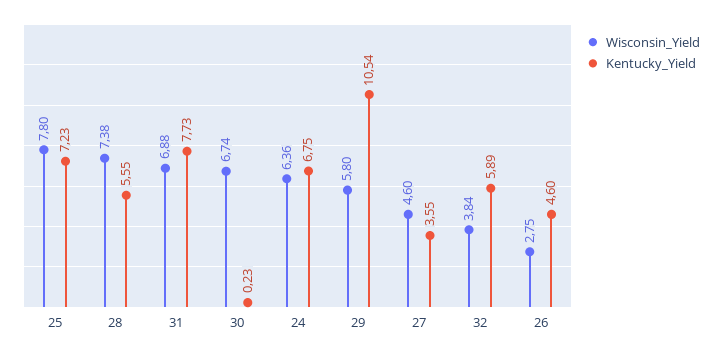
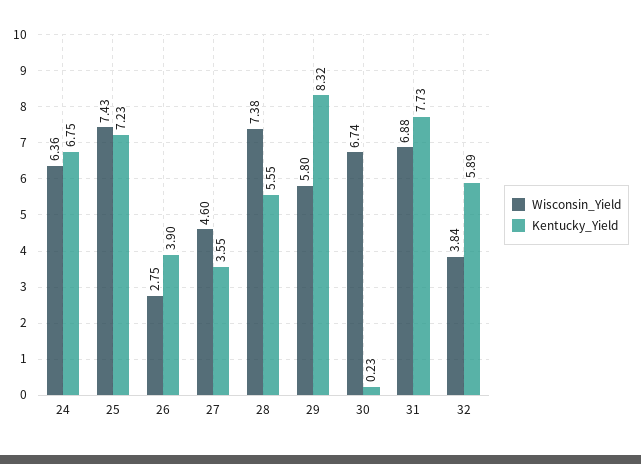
Wisconsin_Yield, 25: 7.8 -> 7.43
Kentucky_Yield, 29: 10.54 -> 8.32
Kentucky_Yield, 26: 4.6 -> 3.9

